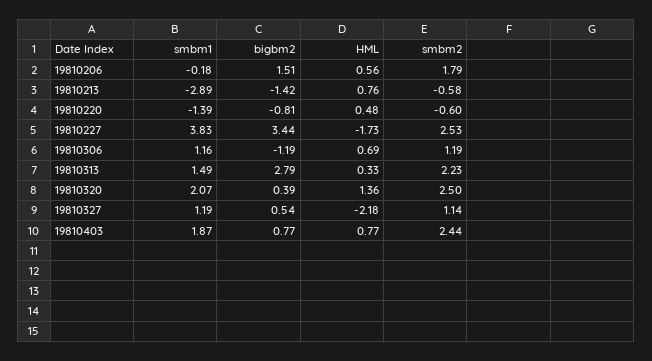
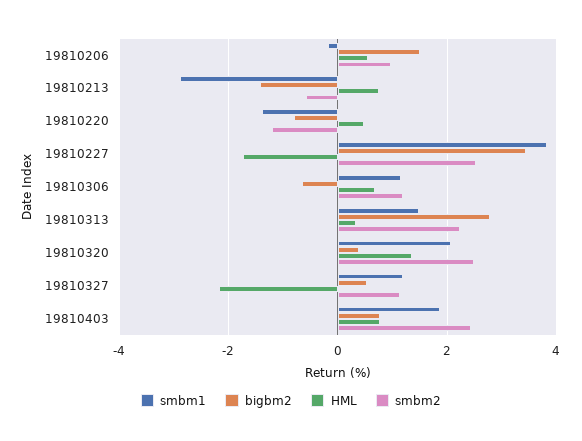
smbm2, 19810206: 1.79 -> 1
smbm2, 19810220: -0.6 -> -1.2
bigbm2, 19810306: -1.19 -> -0.6

